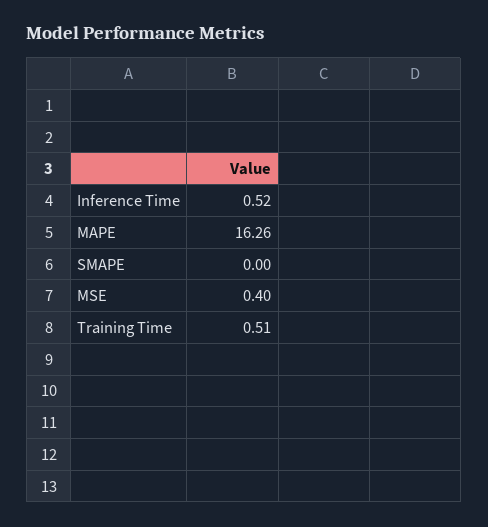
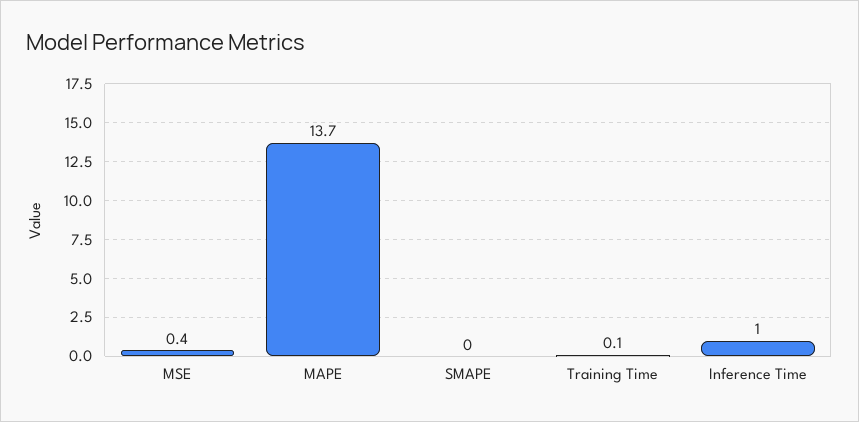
Inference Time: 0.52 -> 1
MAPE: 16.26 -> 13.7
Training Time: 0.51 -> 0.1

